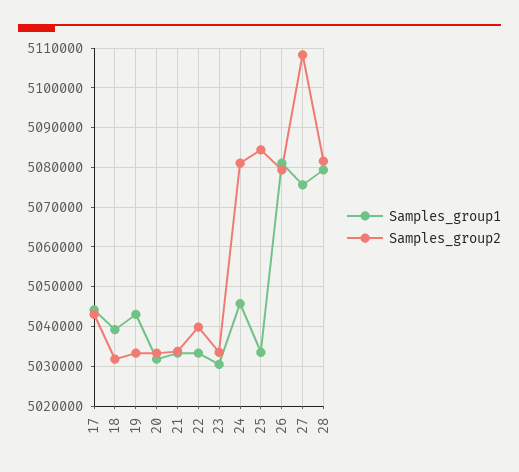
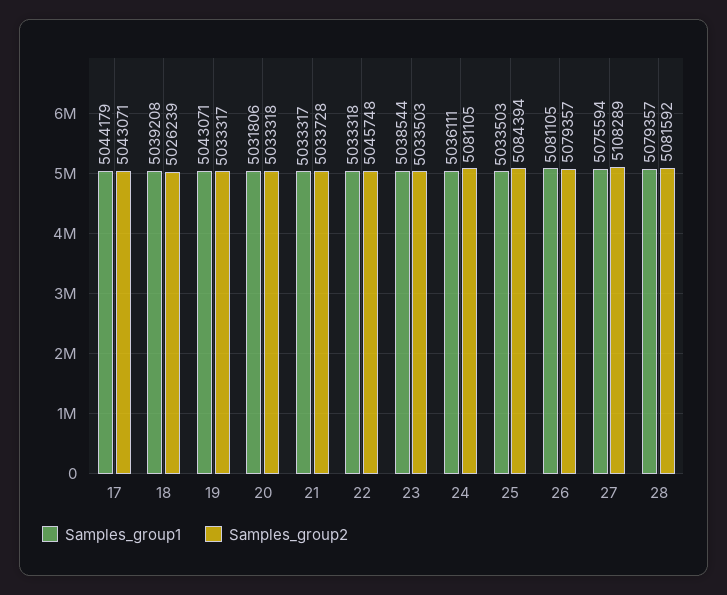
Samples_group2, 18: 5032000 -> 5026239
Samples_group2, 22: 5040000 -> 5045748
Samples_group1, 23: 5030000 -> 5038544
Samples_group1, 24: 5046000 -> 5036111

